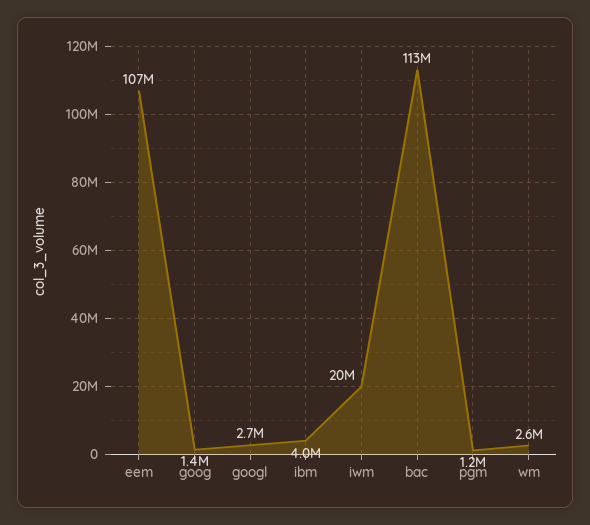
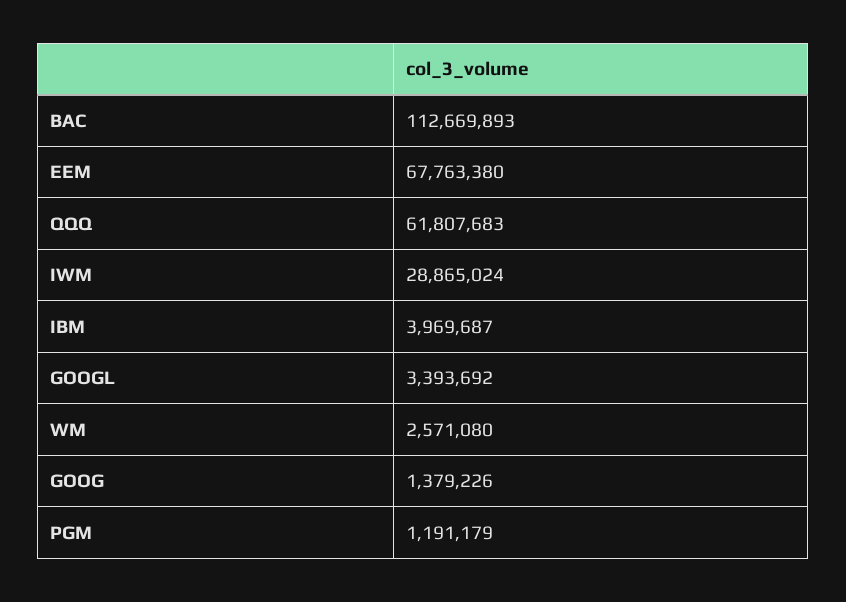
eem: 107000000 -> 67763380
googl: 2700000 -> 3393692
iwm: 20000000 -> 28865024
QQQ: none -> 61807683

